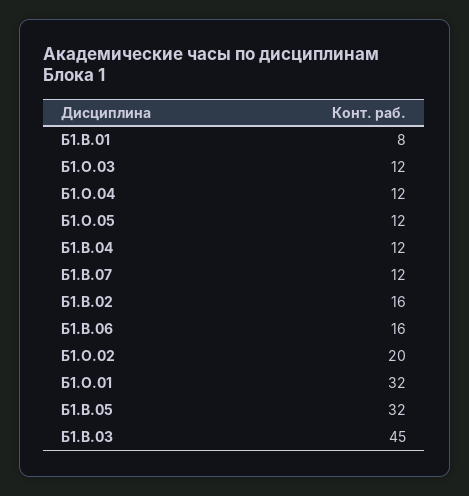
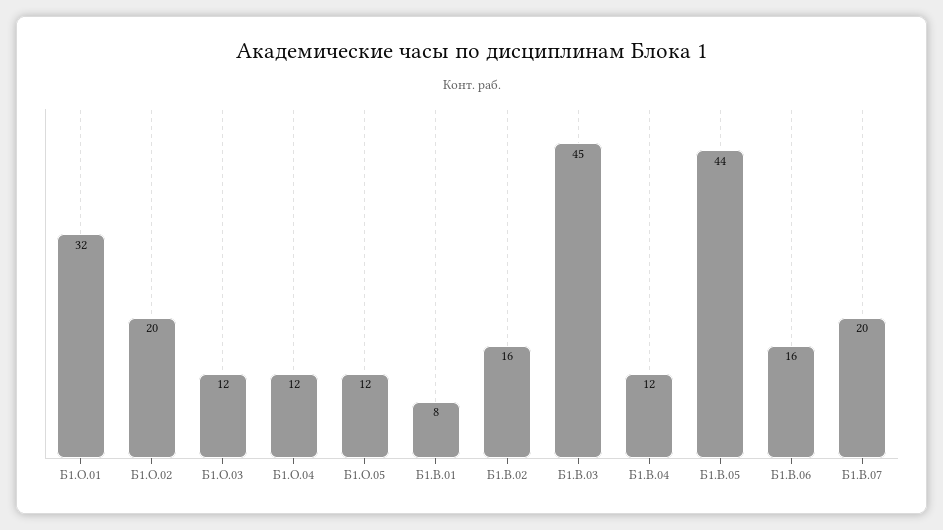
Б1.В.07: 12 -> 20
Б1.В.05: 32 -> 44

